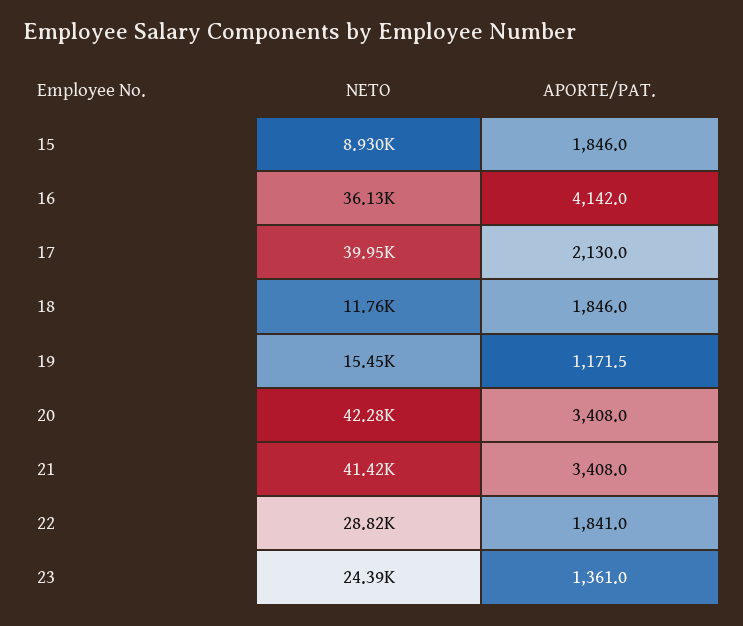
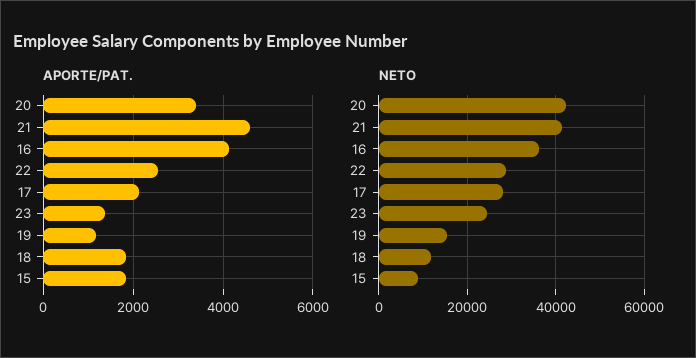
NETO, 17: 39950 -> 28000
APORTE/PAT., 21: 3408 -> 4600
APORTE/PAT., 22: 1841 -> 2600

